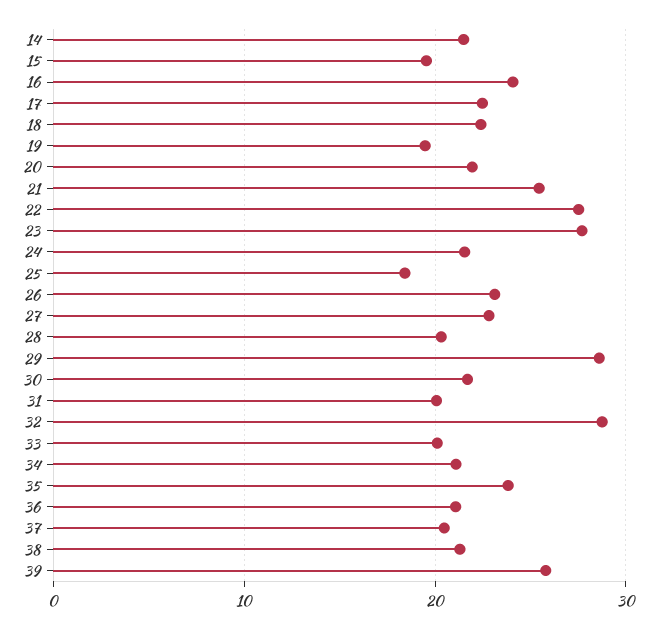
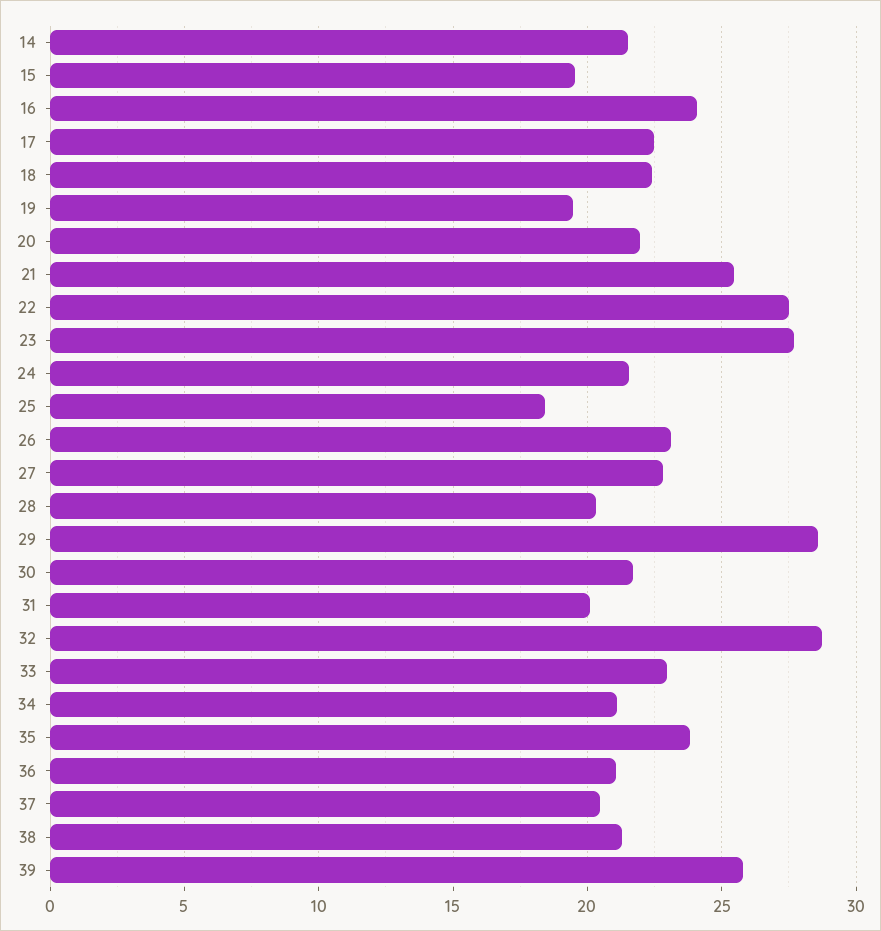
33: 20 -> 23

